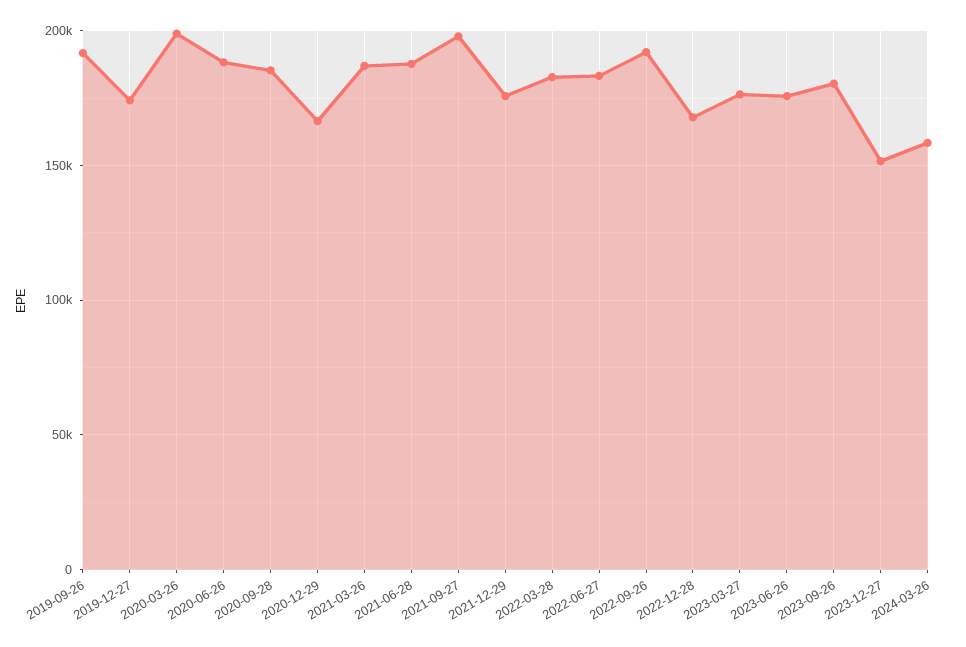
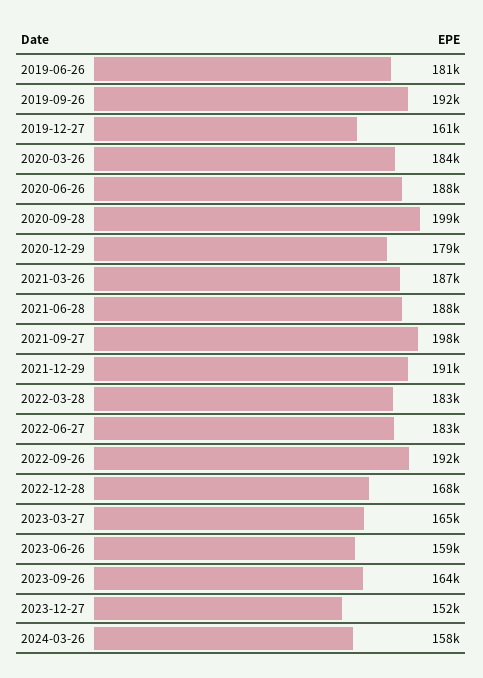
2019-12-27: 175000 -> 161000
2020-03-26: 200000 -> 184000
2020-09-28: 185000 -> 199000
2020-12-29: 165000 -> 179000
2021-12-29: 175000 -> 191000
2023-03-27: 175000 -> 165000
2023-06-26: 175000 -> 159000
2023-09-26: 180000 -> 164000
2019-06-26: none -> 181000

